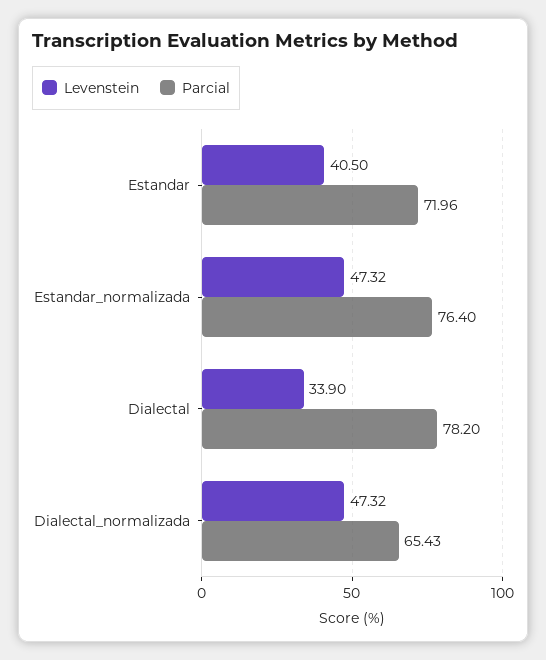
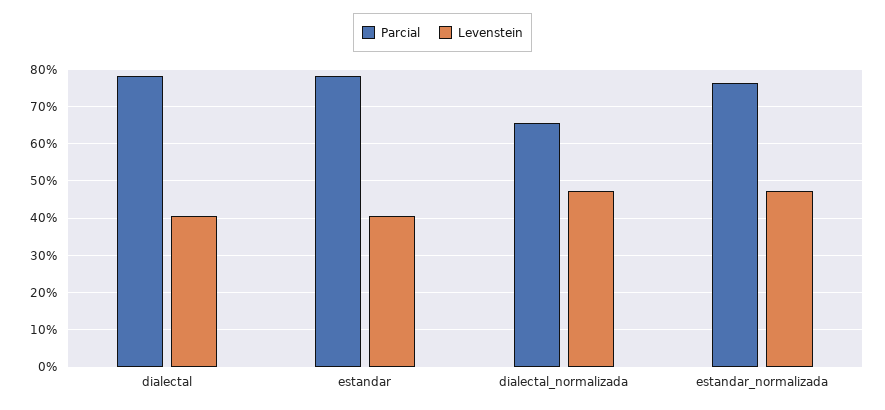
Parcial, Estandar: 71.96 -> 78
Levenstein, Dialectal: 33.9 -> 40

